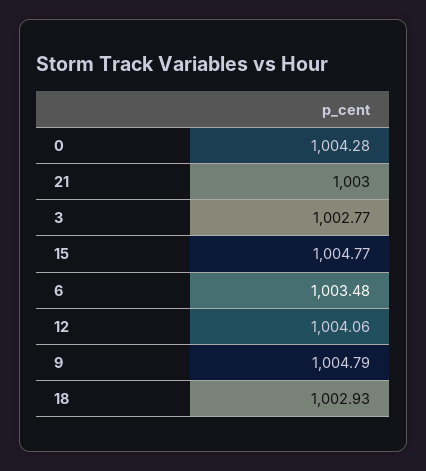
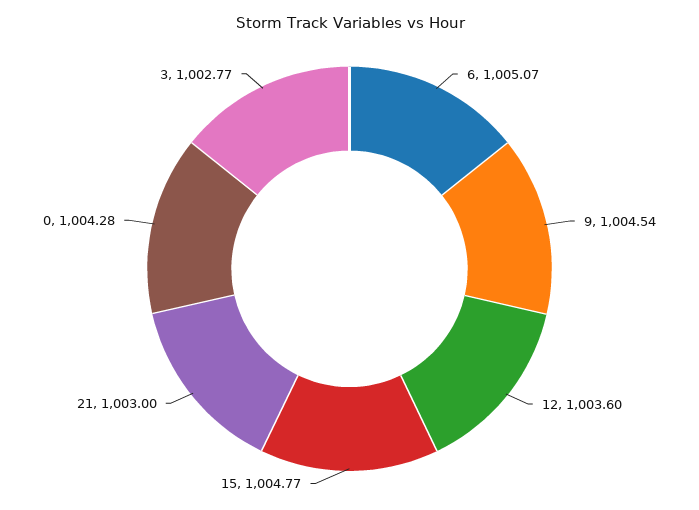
6: 1003.48 -> 1005.07
12: 1004.06 -> 1003.6
9: 1004.79 -> 1004.54
18: 1002.93 -> none

